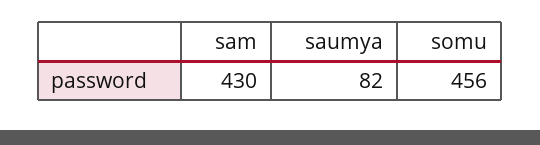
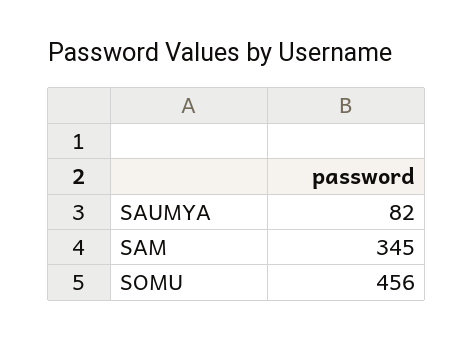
sam: 430 -> 345

